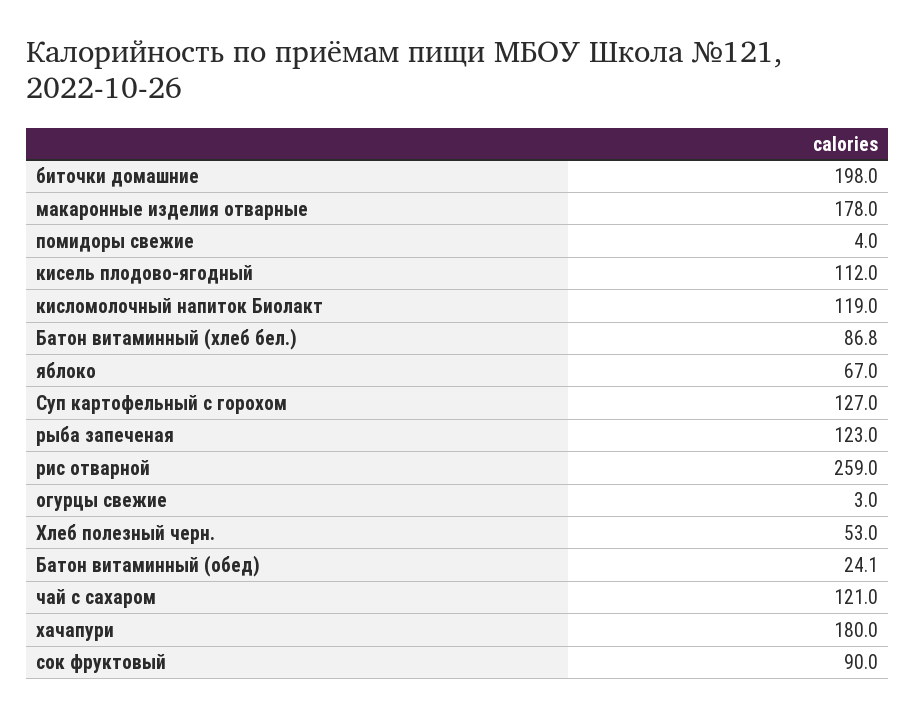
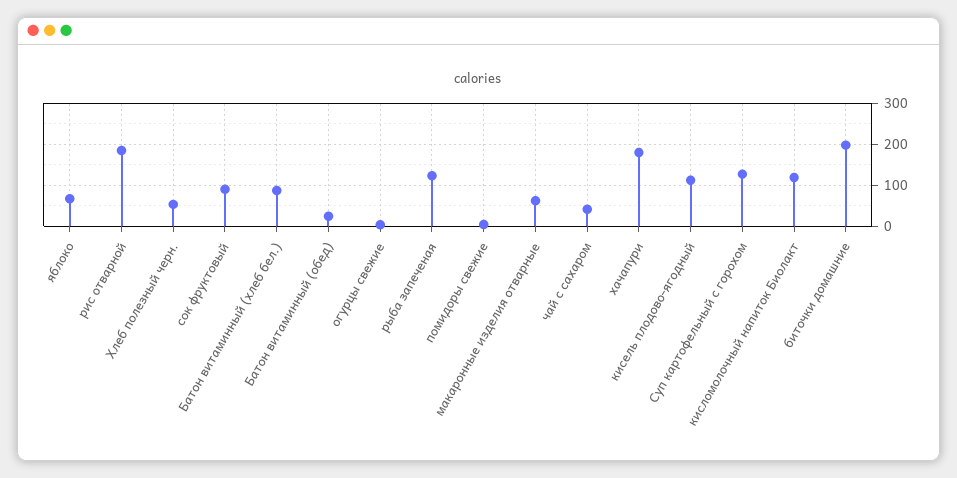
макаронные изделия отварные: 178 -> 60
рис отварной: 259 -> 180
чай с сахаром: 121 -> 40

